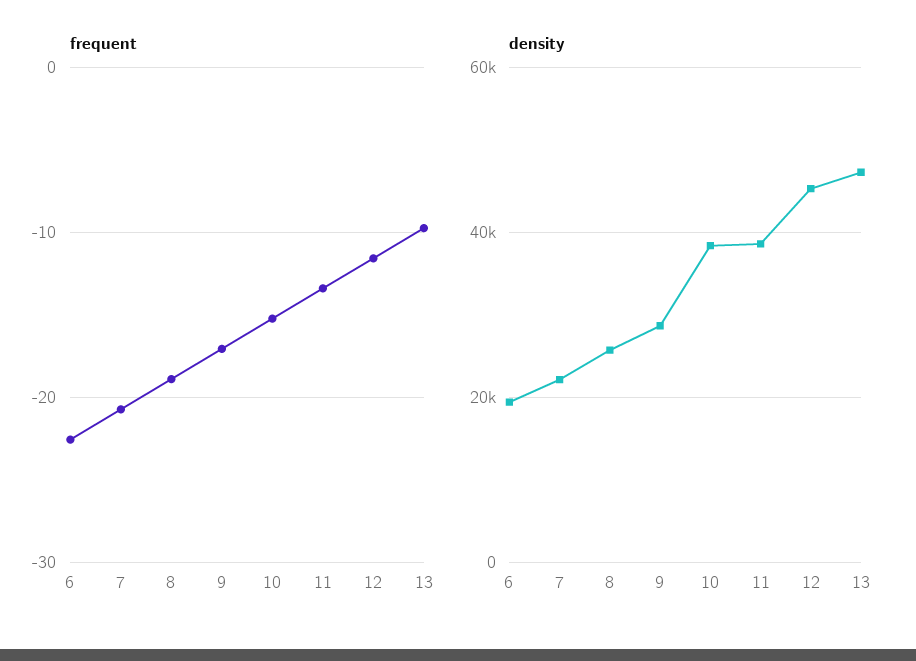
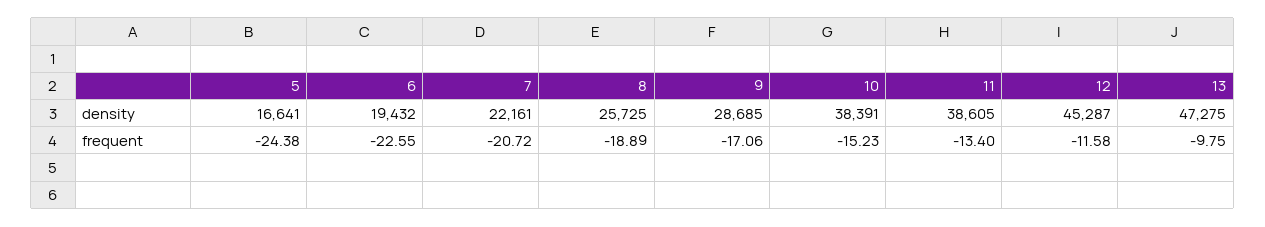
density, 5: none -> 16641
frequent, 5: none -> -24.38

